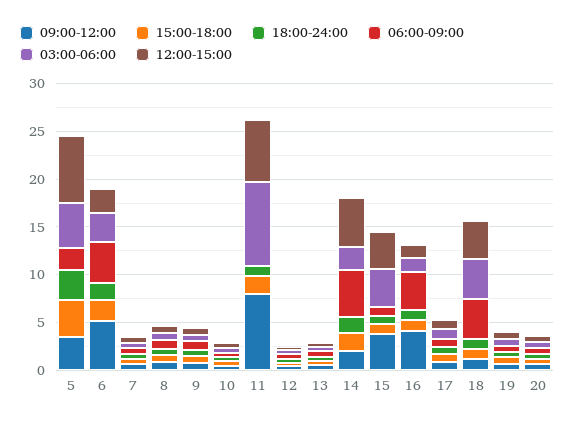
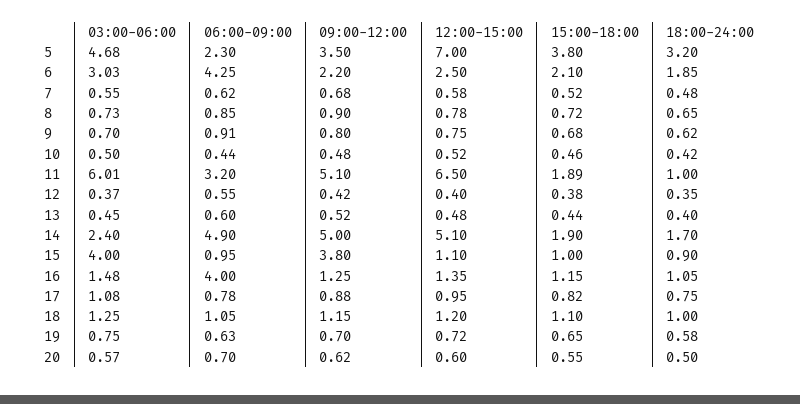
09:00-12:00, 6: 5 -> 2.2
09:00-12:00, 11: 8 -> 5.1
06:00-09:00, 11: 0 -> 3.2
03:00-06:00, 11: 9 -> 6.01
09:00-12:00, 14: 2 -> 5
12:00-15:00, 15: 4 -> 1.1
09:00-12:00, 16: 4 -> 1.25
06:00-09:00, 18: 4 -> 1.05
03:00-06:00, 18: 4 -> 1.25
12:00-15:00, 18: 4 -> 1.2

